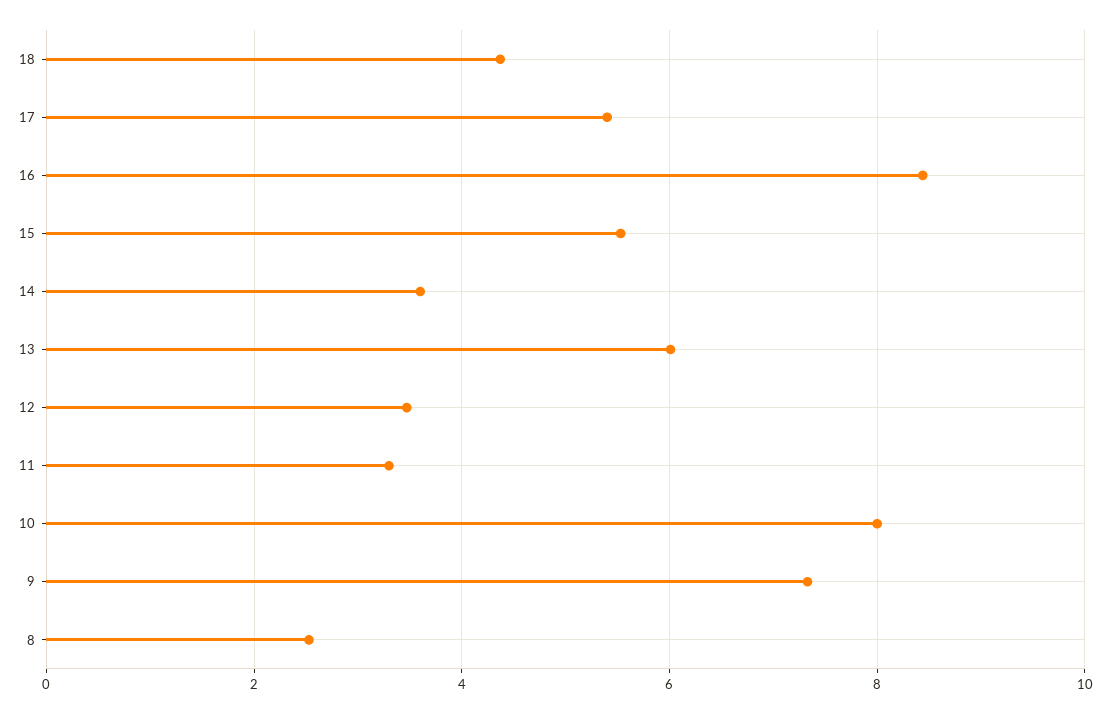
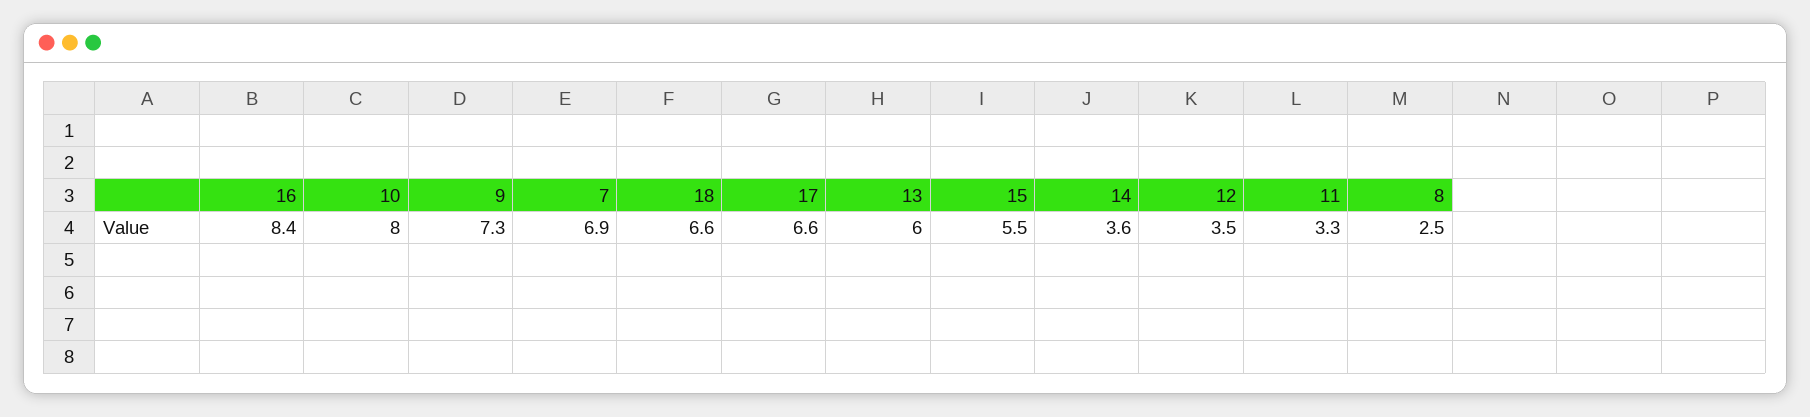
18: 4.4 -> 6.6
17: 5.4 -> 6.6
7: none -> 6.9

